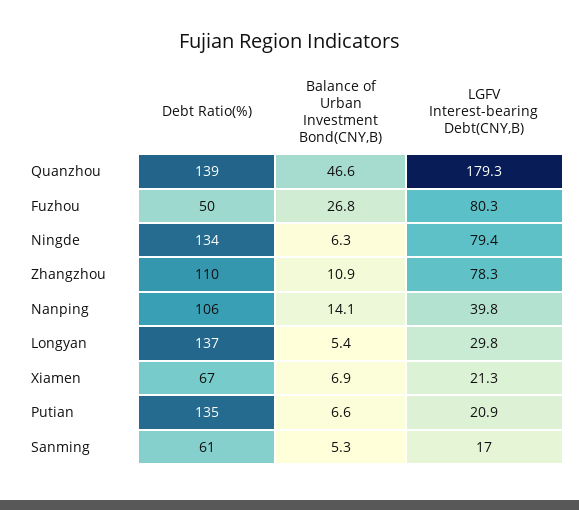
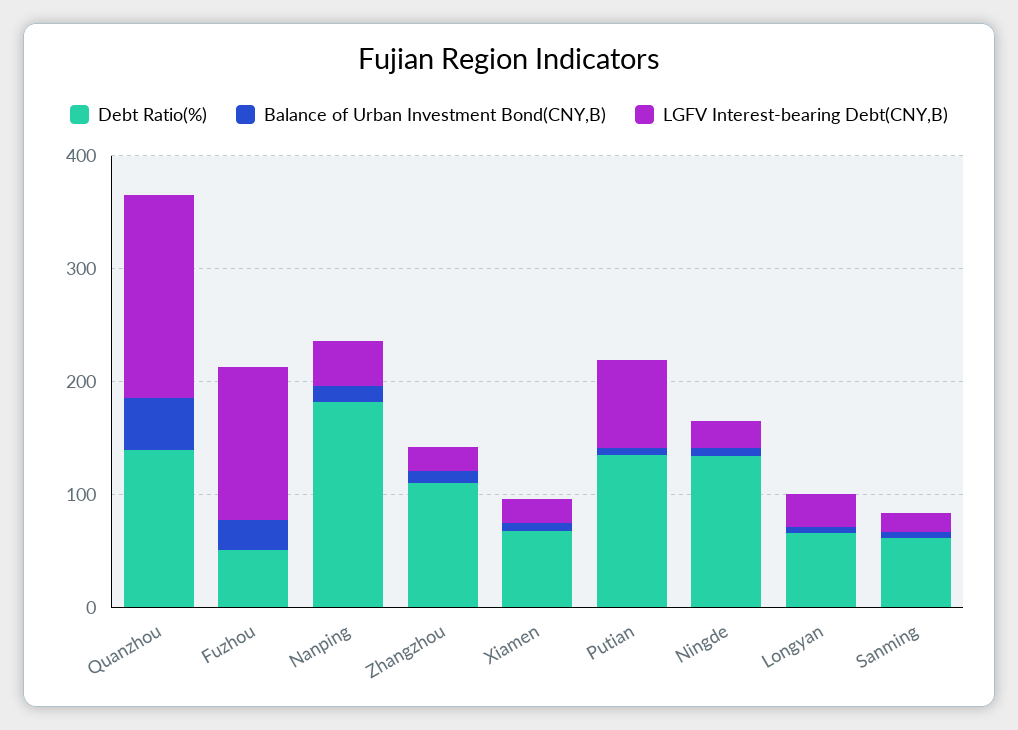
LGFV Interest-bearing Debt(CNY,B), Fuzhou: 80.3 -> 140
LGFV Interest-bearing Debt(CNY,B), Ningde: 79.4 -> 20
LGFV Interest-bearing Debt(CNY,B), Zhangzhou: 78.3 -> 20
Debt Ratio(%), Nanping: 106 -> 180
Debt Ratio(%), Longyan: 137 -> 60
LGFV Interest-bearing Debt(CNY,B), Putian: 20.9 -> 80

